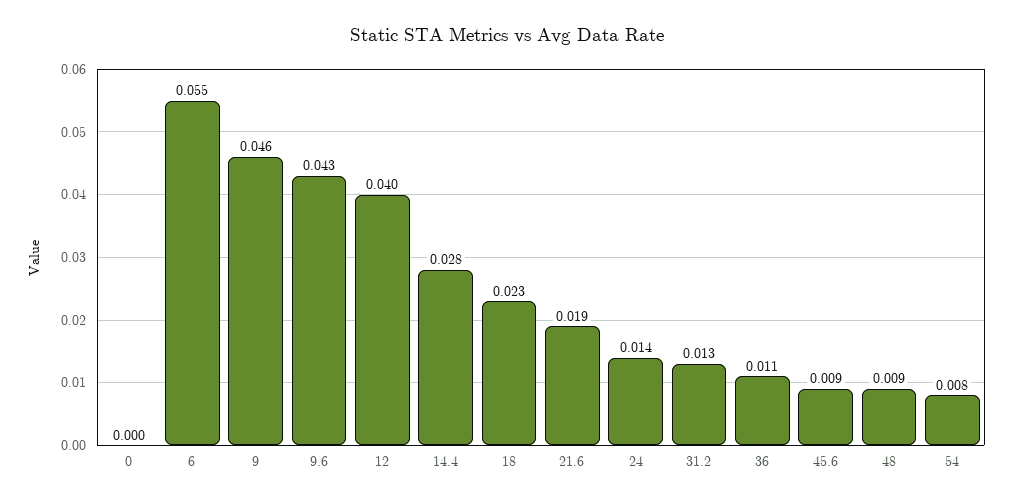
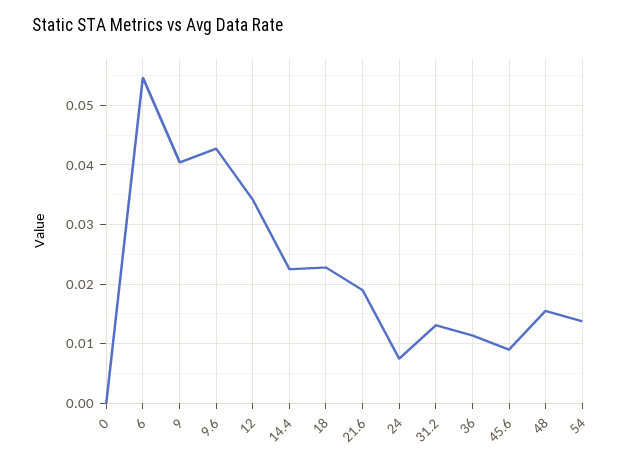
9: 0.046 -> 0.04
12: 0.04 -> 0.034
14.4: 0.028 -> 0.022
24: 0.014 -> 0.008
48: 0.009 -> 0.016
54: 0.008 -> 0.014

